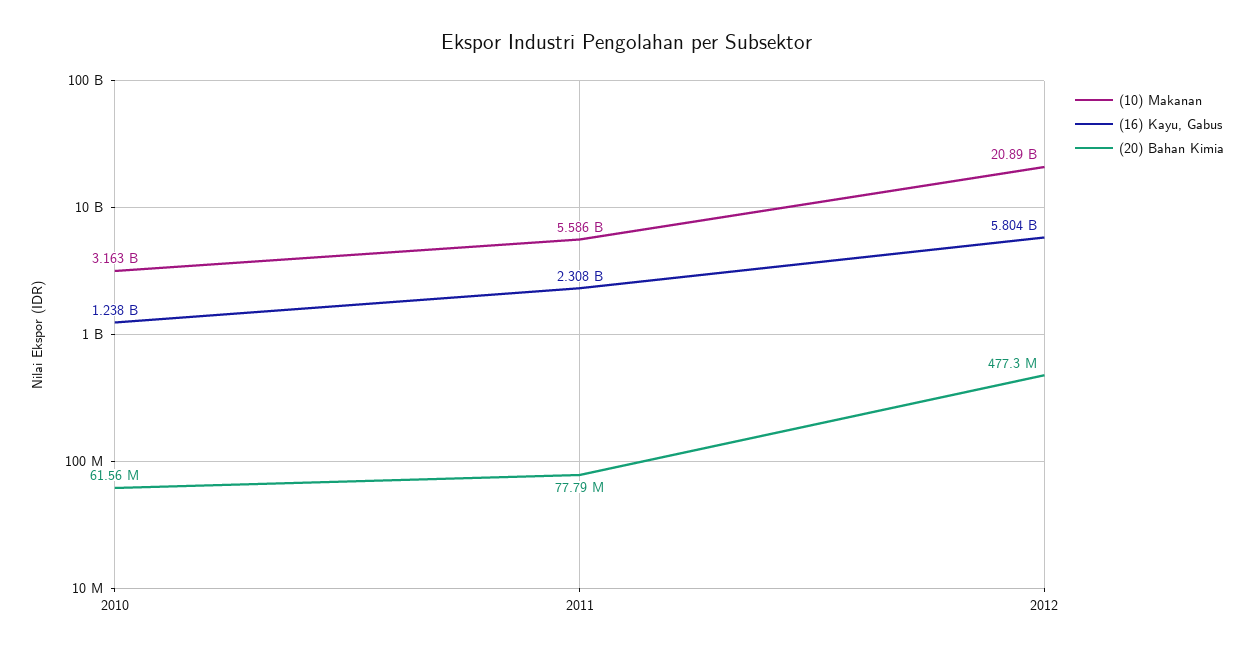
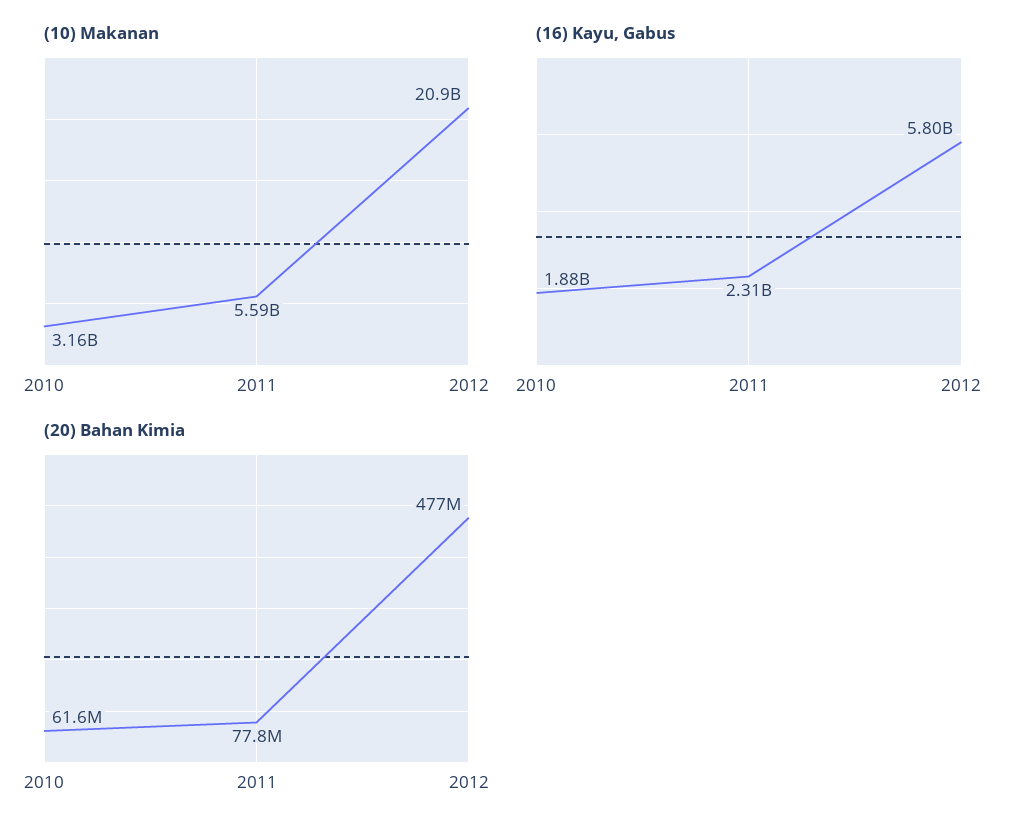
(16) Kayu, Gabus, 2010: 1238000000 -> 1880000000

